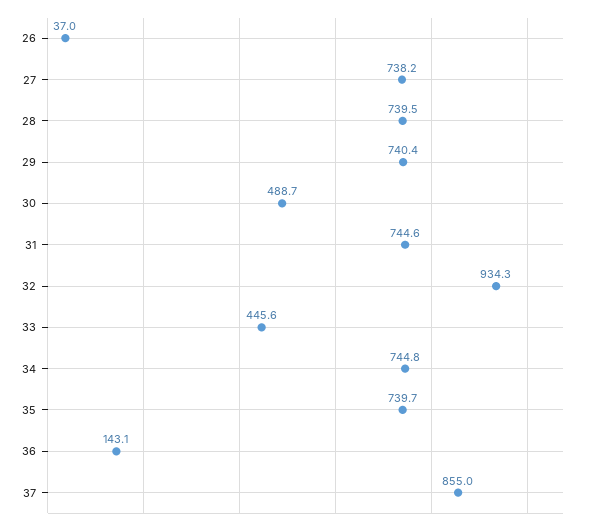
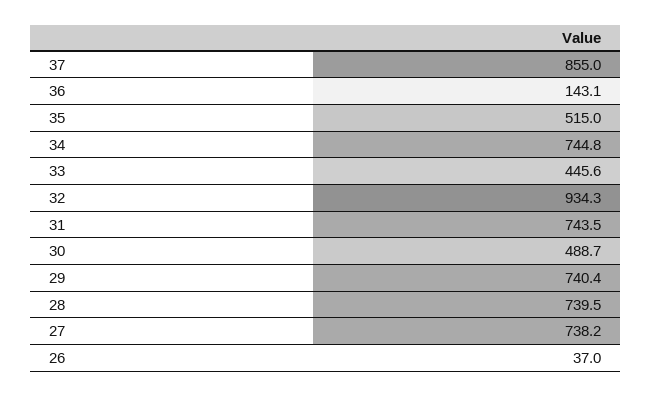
31: 744.6 -> 743.5
35: 739.7 -> 515

